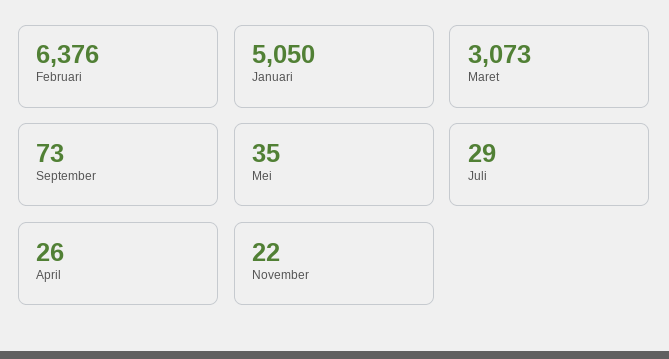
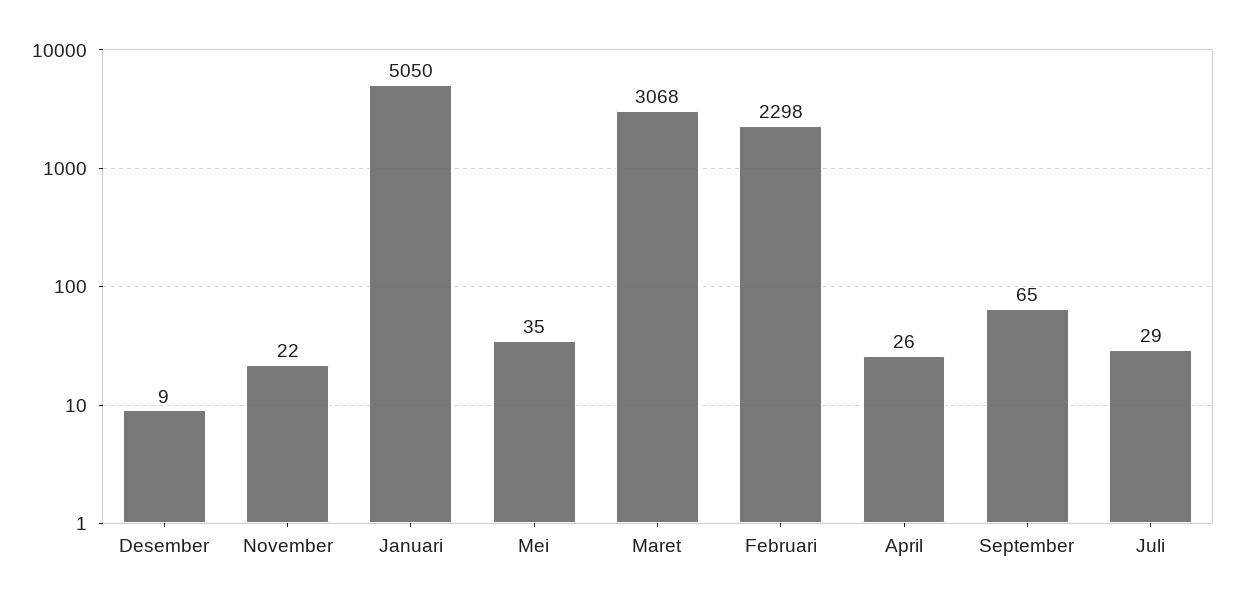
Februari: 6376 -> 2298
Maret: 3073 -> 3068
September: 73 -> 65
Desember: none -> 9

